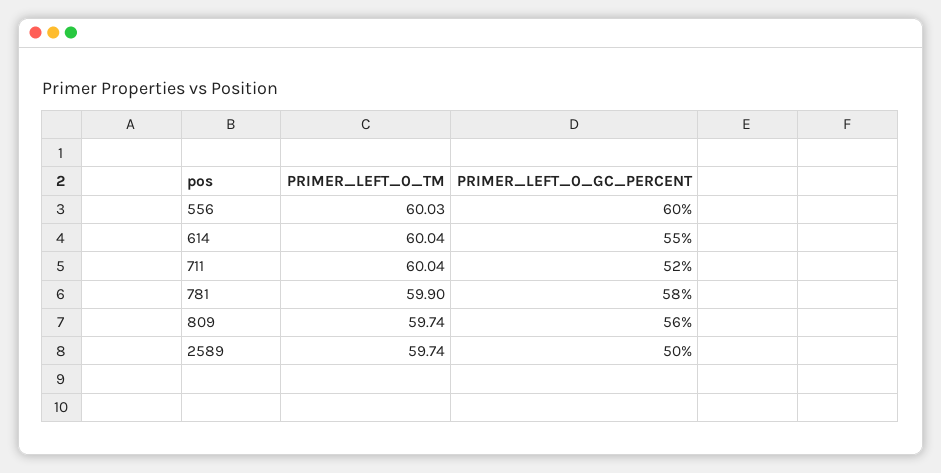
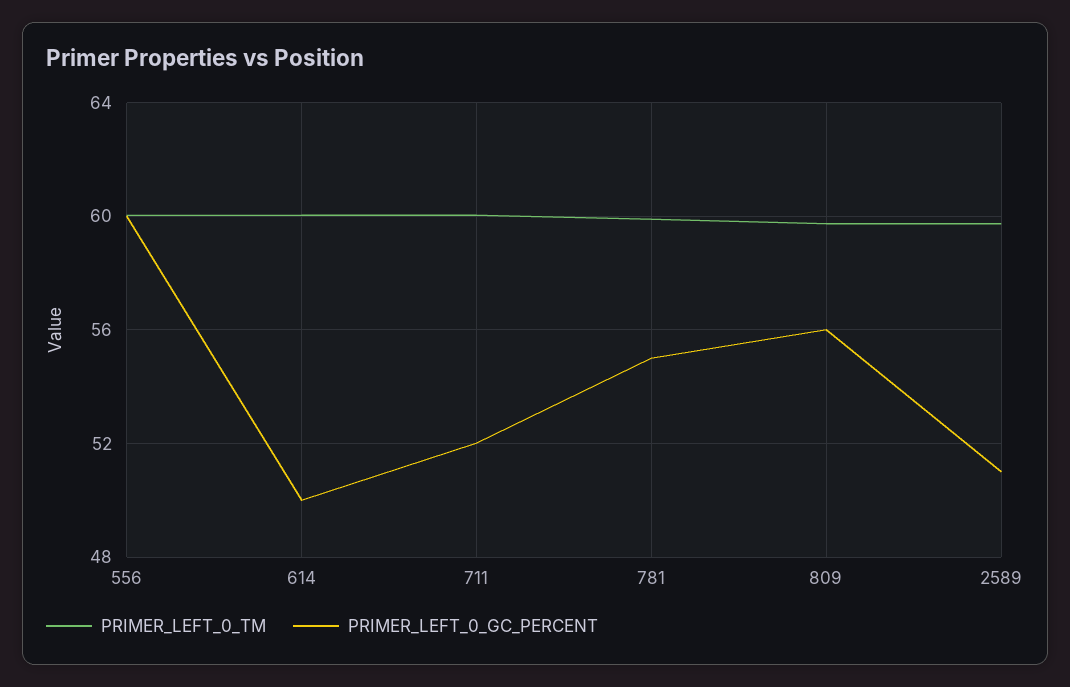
PRIMER_LEFT_0_GC_PERCENT, 614: 55 -> 50
PRIMER_LEFT_0_GC_PERCENT, 781: 58 -> 55
PRIMER_LEFT_0_GC_PERCENT, 2589: 50 -> 51

